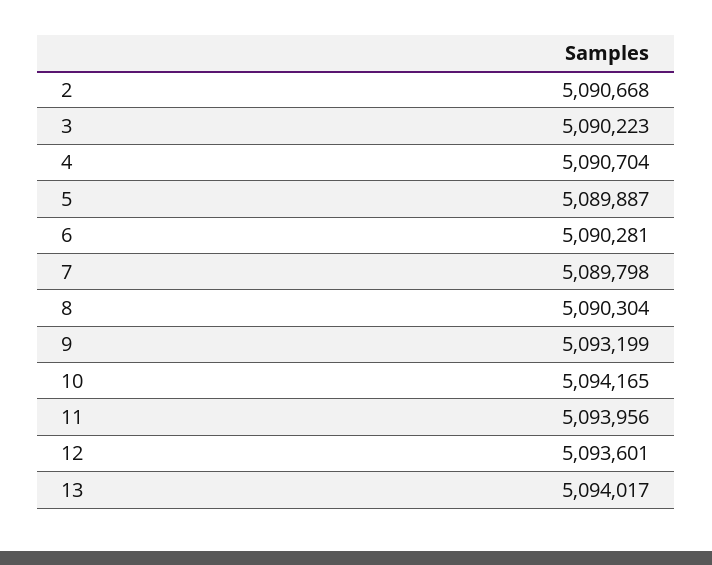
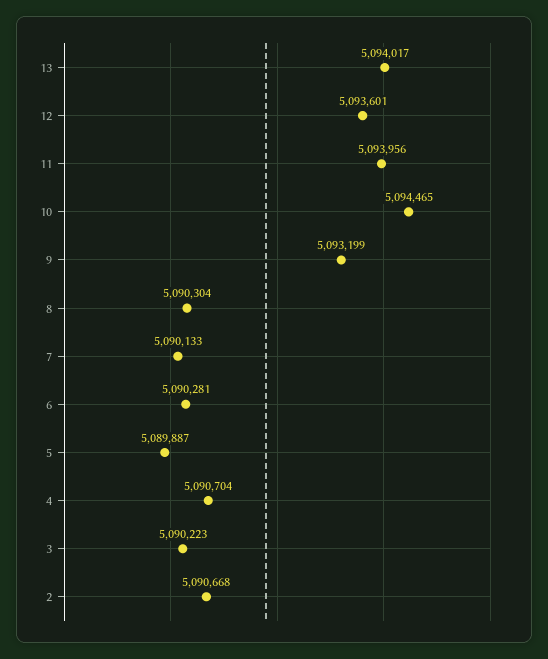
7: 5089798 -> 5090133
10: 5094165 -> 5094465

